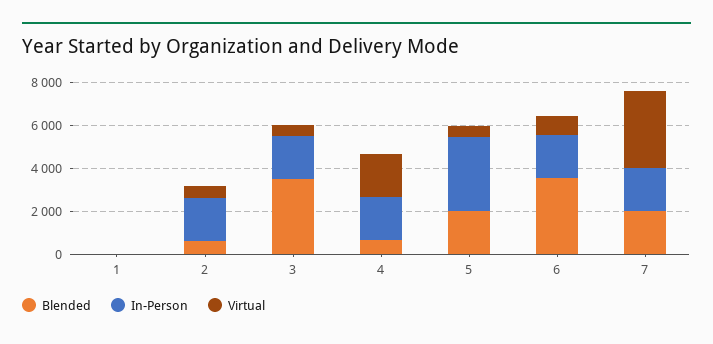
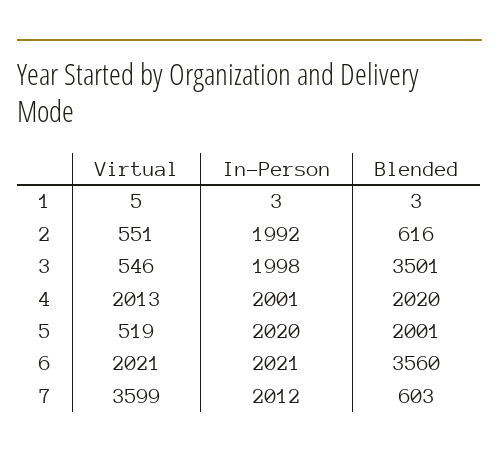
Blended, 4: 500 -> 2020
In-Person, 5: 3500 -> 2020
Virtual, 6: 1000 -> 2021
Blended, 7: 2000 -> 603

